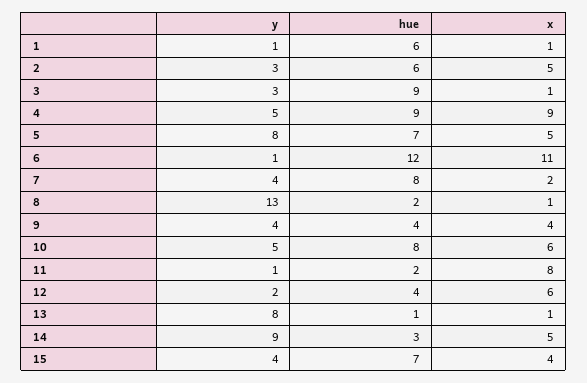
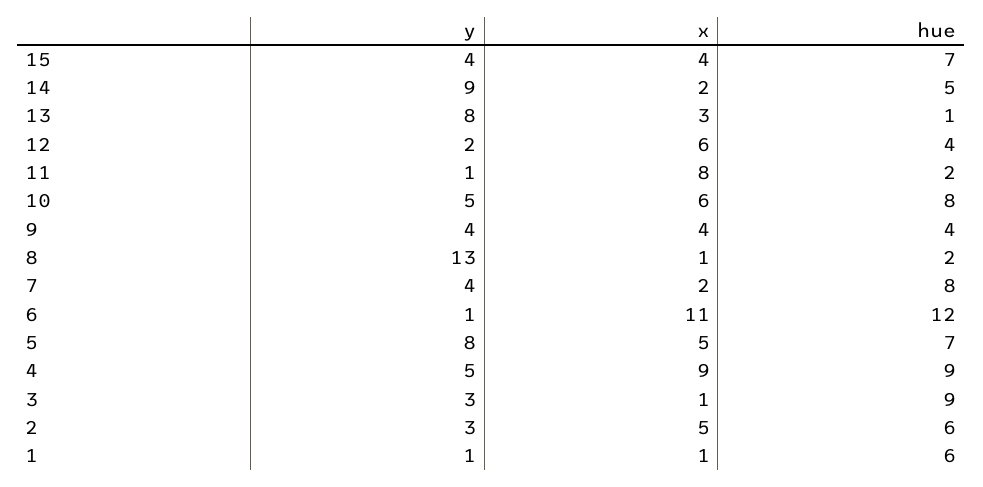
x, 13: 1 -> 3
hue, 14: 3 -> 5
x, 14: 5 -> 2

